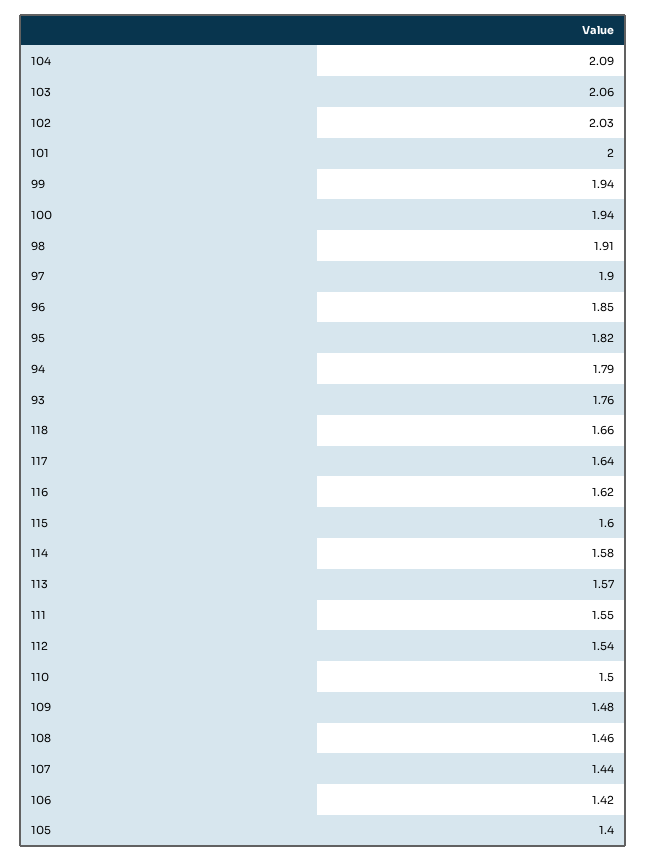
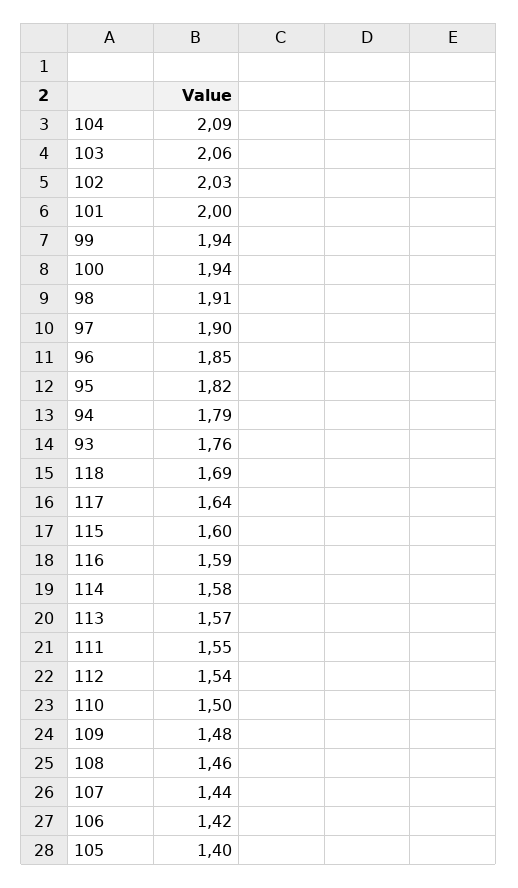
118: 1.66 -> 1.69
116: 1.62 -> 1.59

